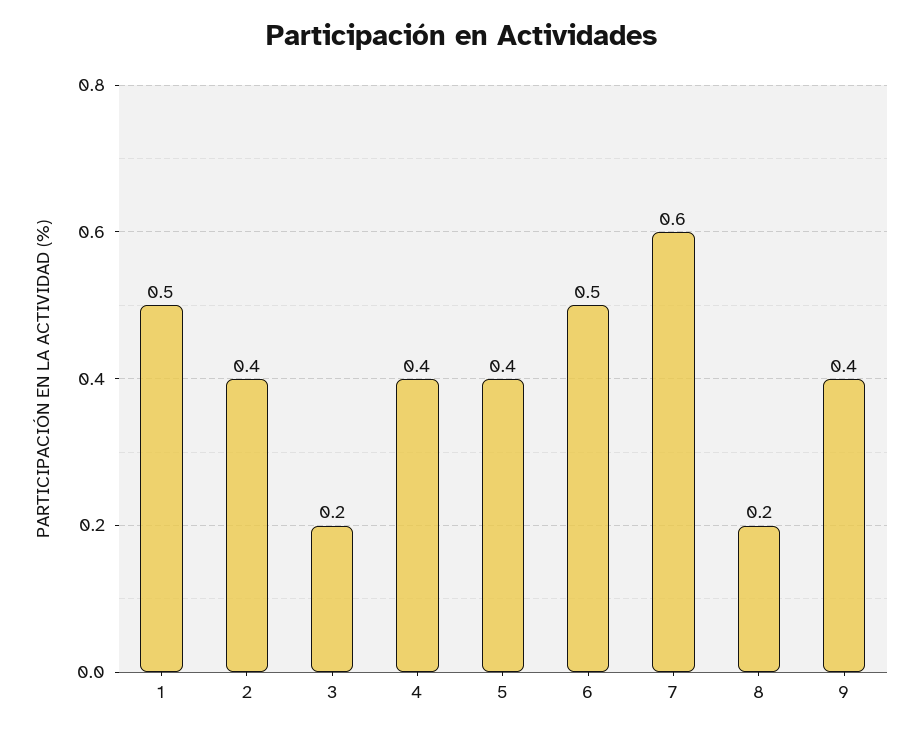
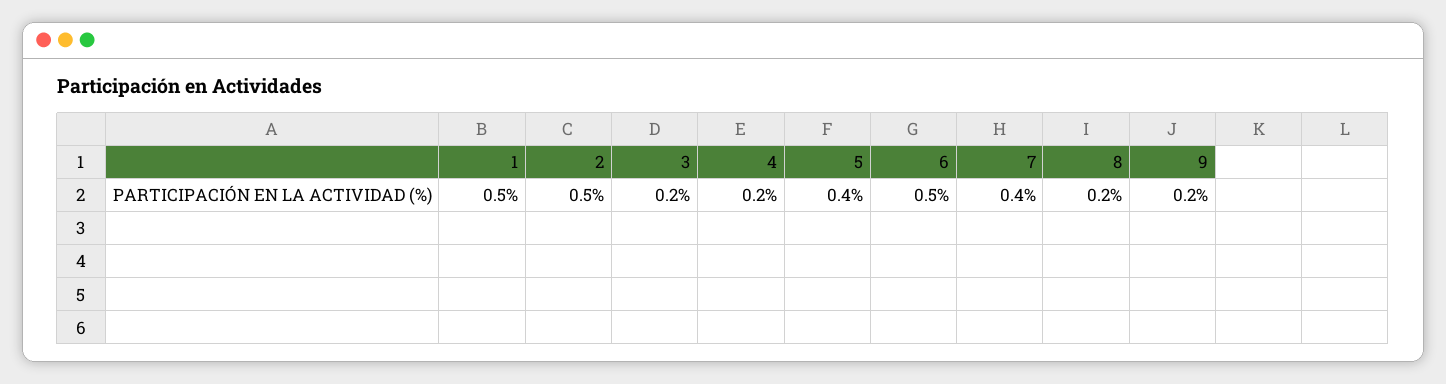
2: 0.4 -> 0.5
4: 0.4 -> 0.2
7: 0.6 -> 0.4
9: 0.4 -> 0.2

